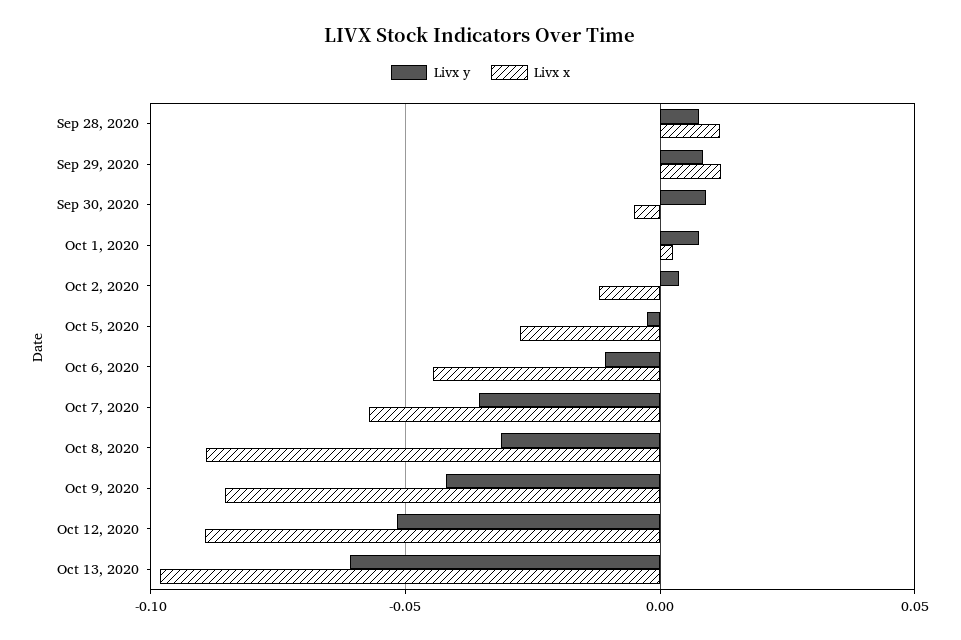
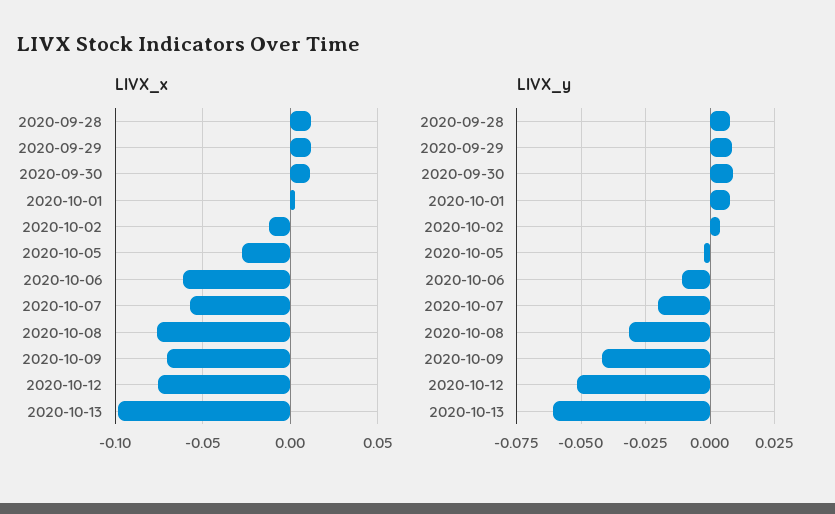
Livx x, Sep 30, 2020: -0.005 -> 0.01
Livx x, Oct 6, 2020: -0.045 -> -0.06
Livx y, Oct 7, 2020: -0.035 -> -0.02
Livx x, Oct 8, 2020: -0.09 -> -0.075
Livx x, Oct 9, 2020: -0.085 -> -0.07
Livx x, Oct 12, 2020: -0.09 -> -0.075

